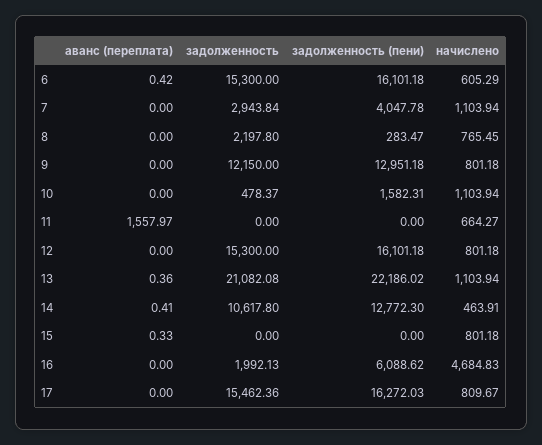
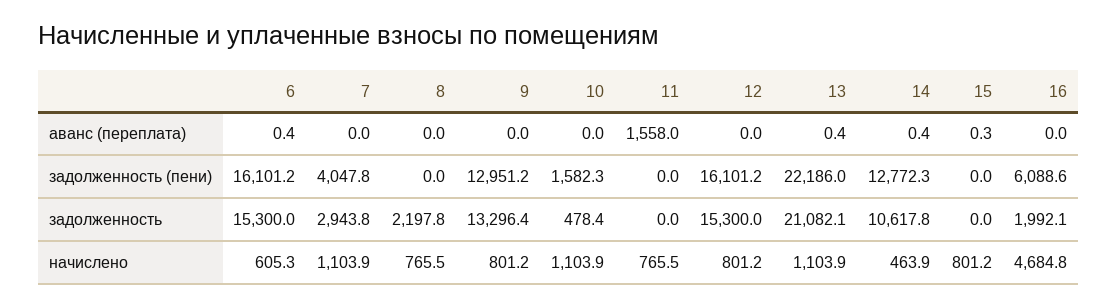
задолженность (пени), 8: 283.47 -> 0
задолженность, 9: 12150 -> 13296.4
начислено, 11: 664.27 -> 765.5
аванс (переплата), 17: 0 -> none
задолженность, 17: 15462.36 -> none
задолженность (пени), 17: 16272.03 -> none
начислено, 17: 809.67 -> none

